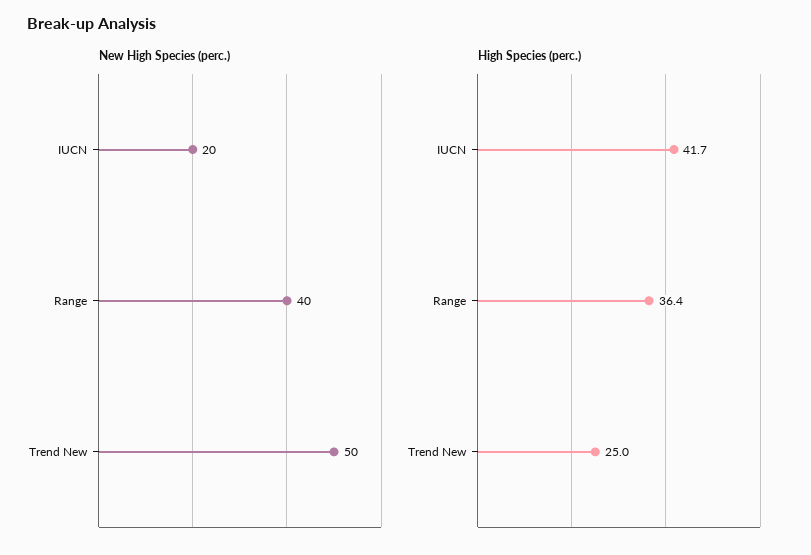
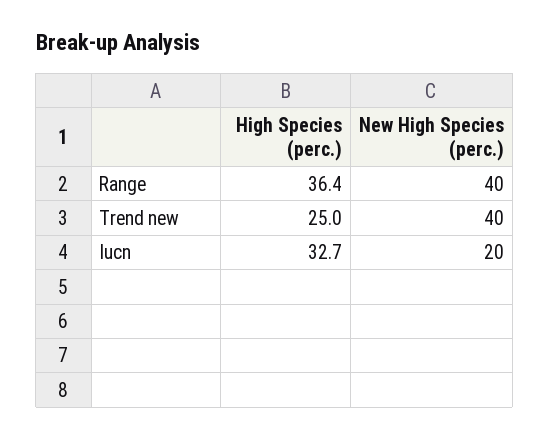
New High Species (perc.), Trend New: 50 -> 40
High Species (perc.), IUCN: 41.7 -> 32.7

